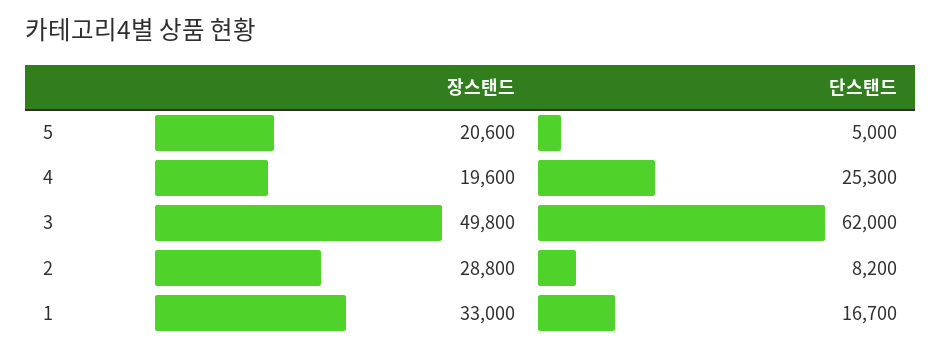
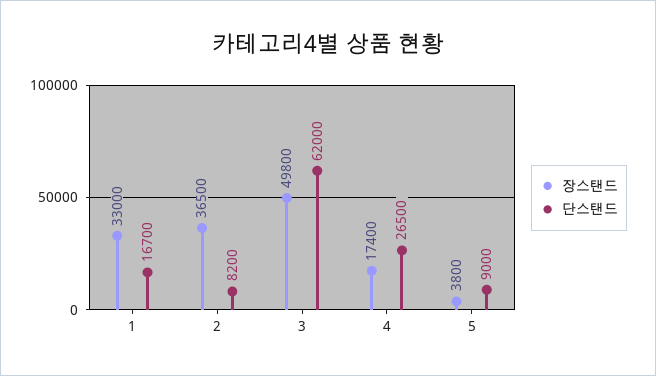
장스탠드, 5: 20600 -> 3800
단스탠드, 5: 5000 -> 9000
장스탠드, 4: 19600 -> 17400
단스탠드, 4: 25300 -> 26500
장스탠드, 2: 28800 -> 36500

